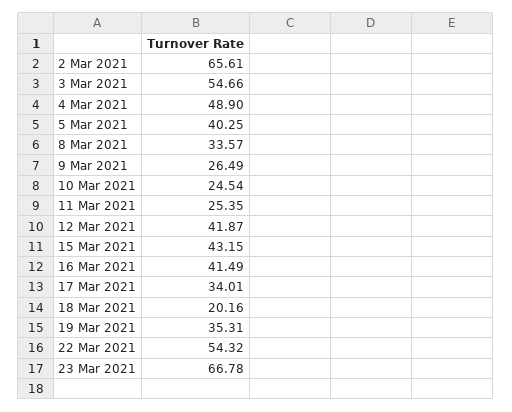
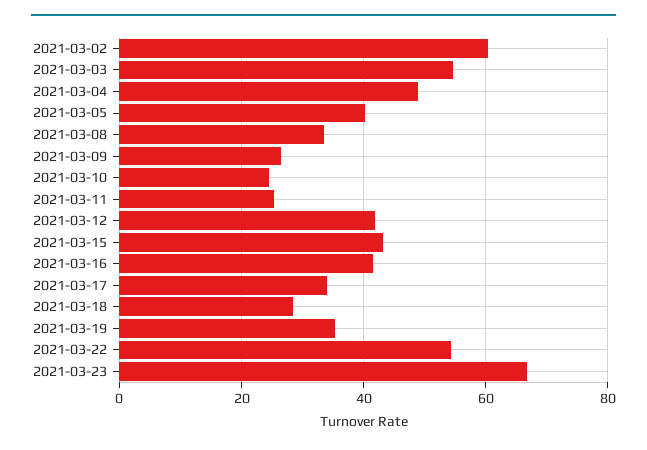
2 Mar 2021: 65.61 -> 60
18 Mar 2021: 20.16 -> 28

